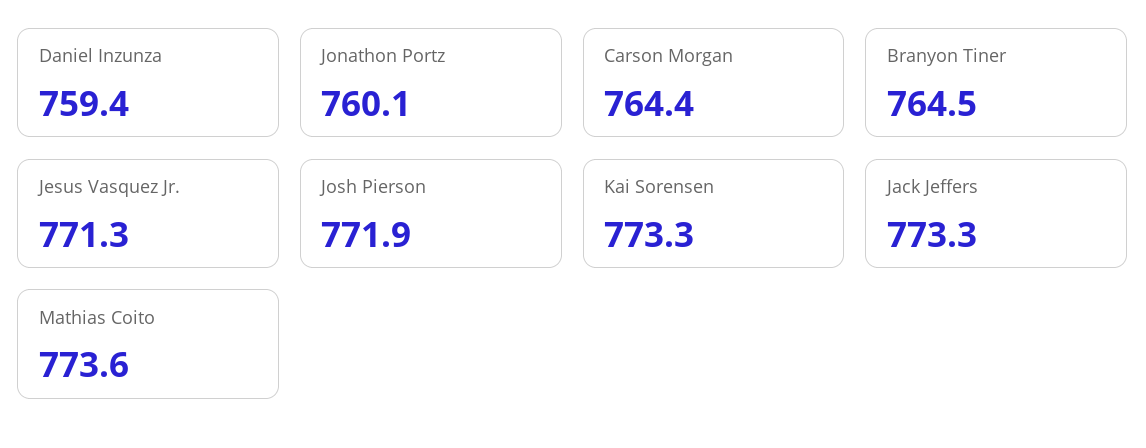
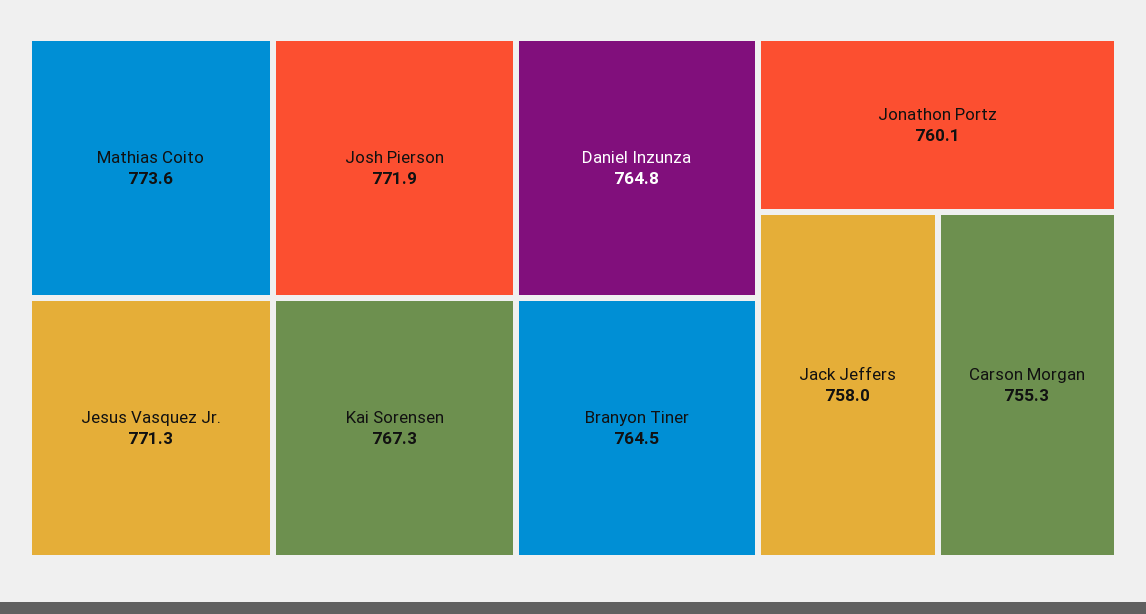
Daniel Inzunza: 759.4 -> 764.8
Carson Morgan: 764.4 -> 755.3
Kai Sorensen: 773.3 -> 767.3
Jack Jeffers: 773.3 -> 758

